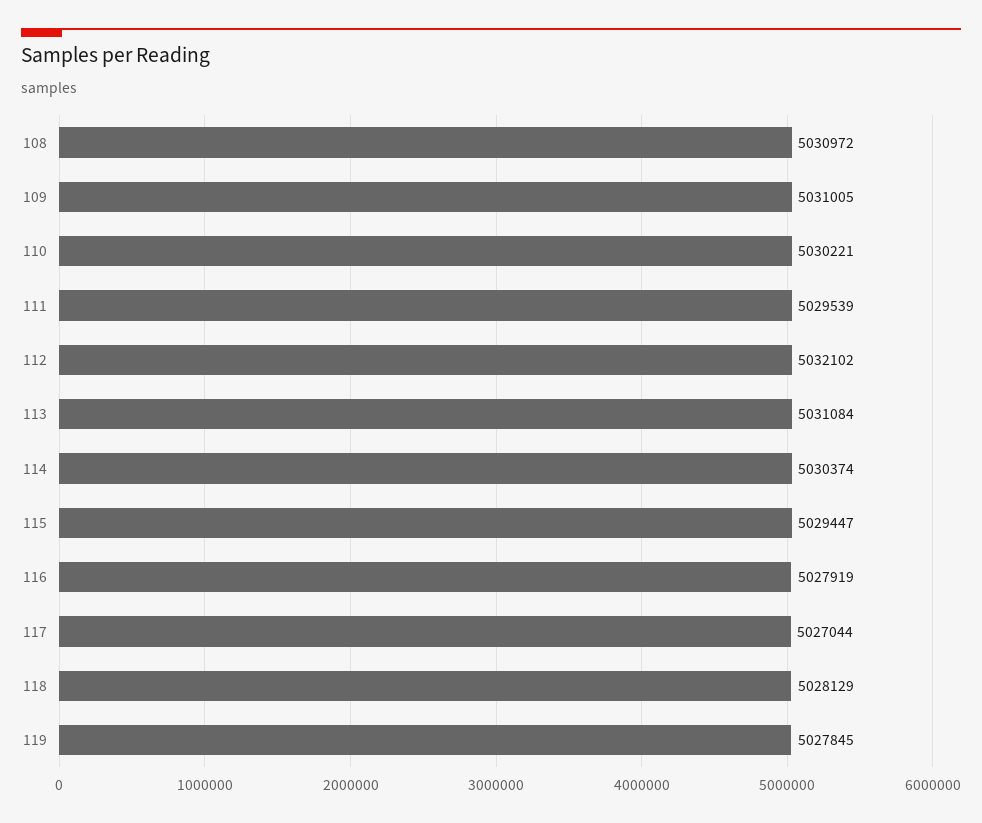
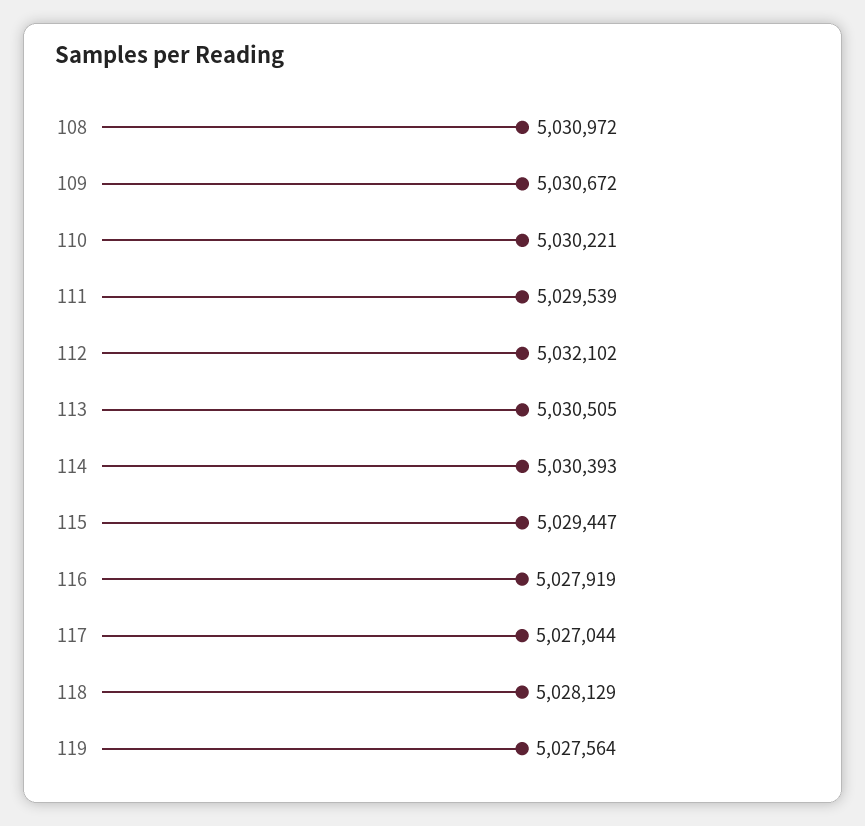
109: 5031005 -> 5030672
113: 5031084 -> 5030505
114: 5030374 -> 5030393
119: 5027845 -> 5027564

